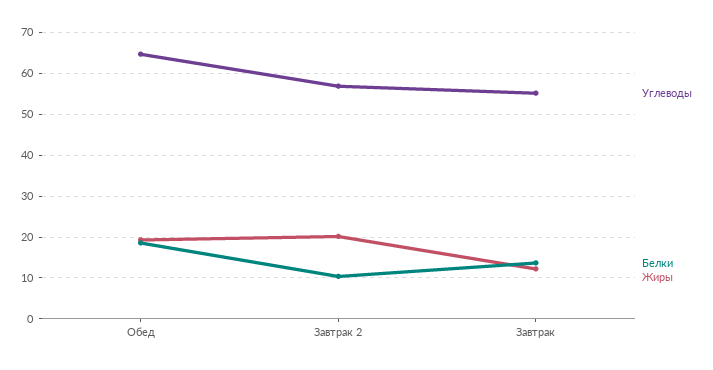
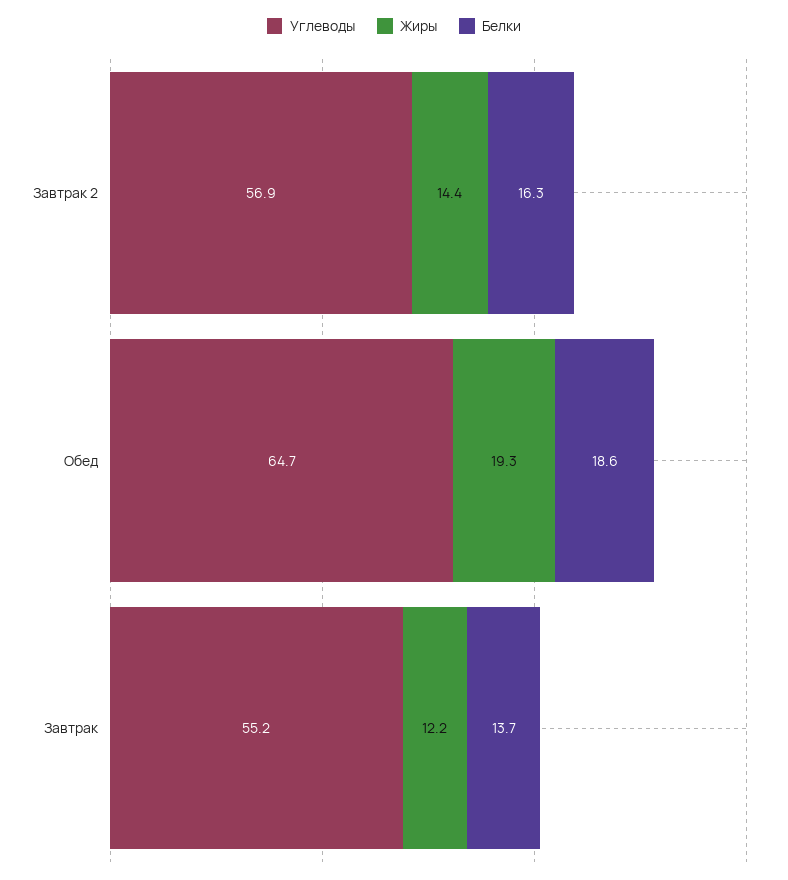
Белки, Завтрак 2: 10 -> 16.3
Жиры, Завтрак 2: 20 -> 14.4

